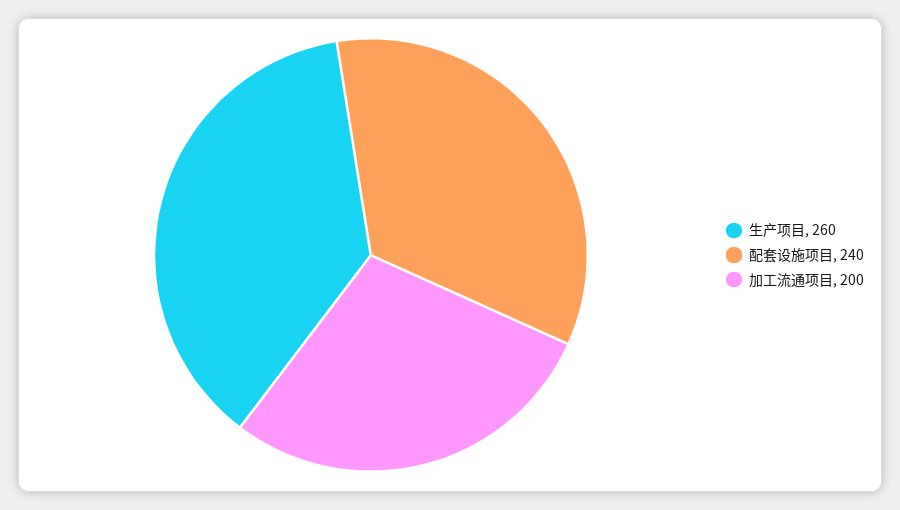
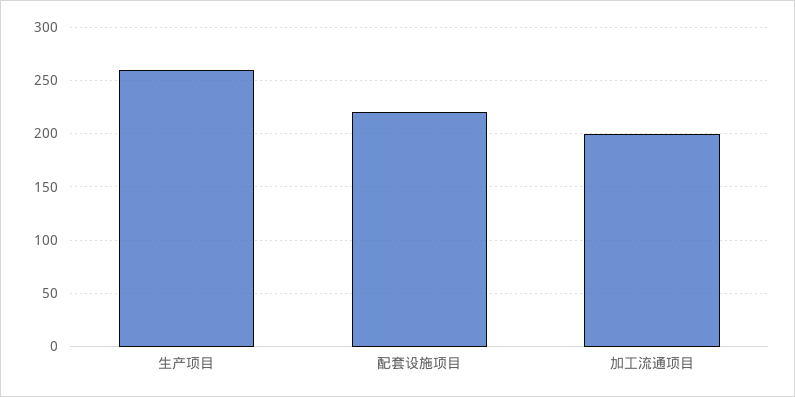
配套设施项目: 240 -> 220

